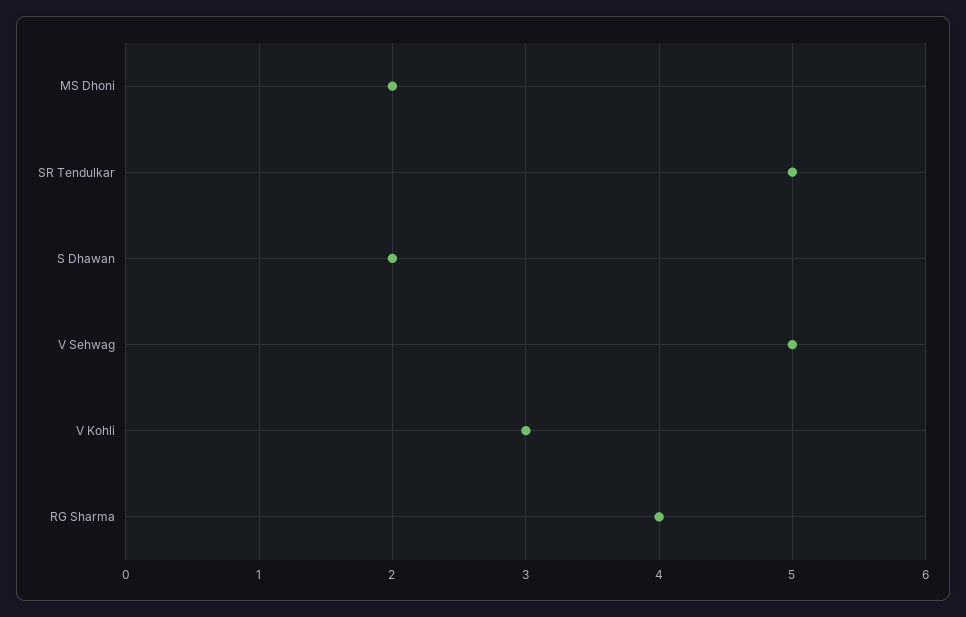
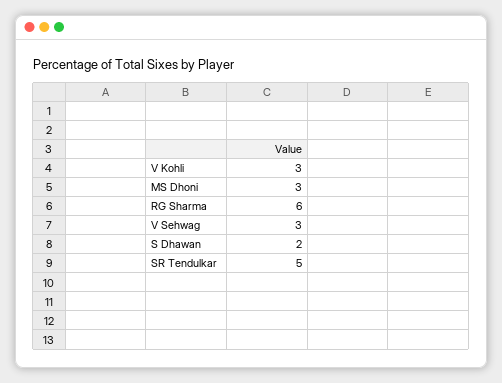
MS Dhoni: 2 -> 3
V Sehwag: 5 -> 3
RG Sharma: 4 -> 6

